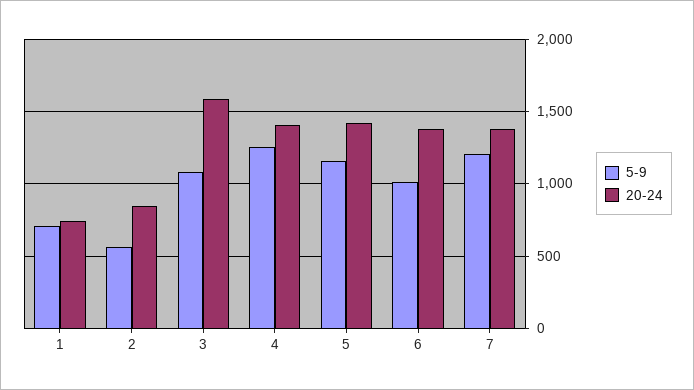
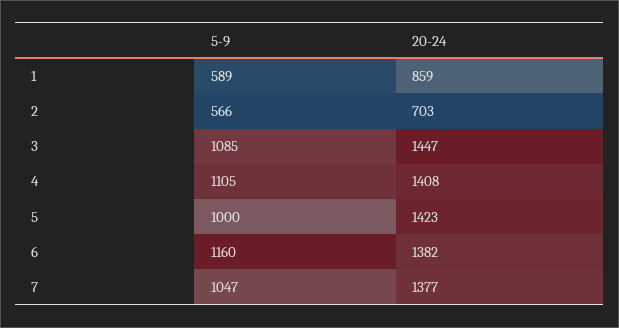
5-9, 1: 700 -> 589
20-24, 1: 750 -> 859
20-24, 2: 850 -> 703
20-24, 3: 1600 -> 1447
5-9, 4: 1250 -> 1105
5-9, 5: 1150 -> 1000
5-9, 6: 1000 -> 1160
5-9, 7: 1200 -> 1047

